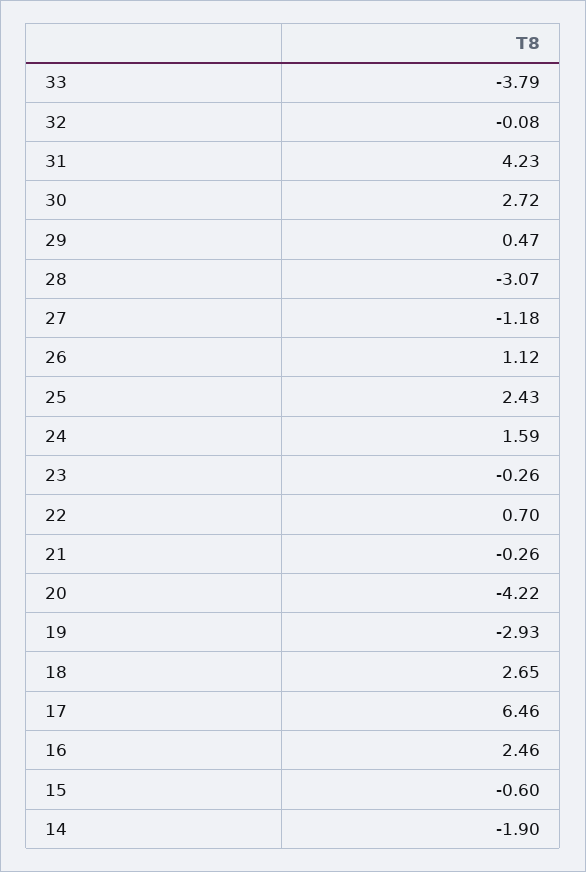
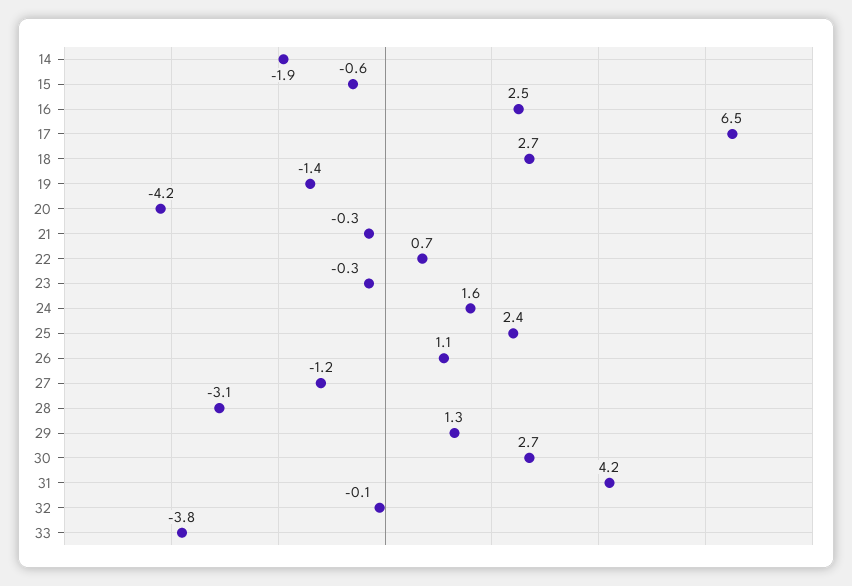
29: 0.47 -> 1.3
19: -2.93 -> -1.4

